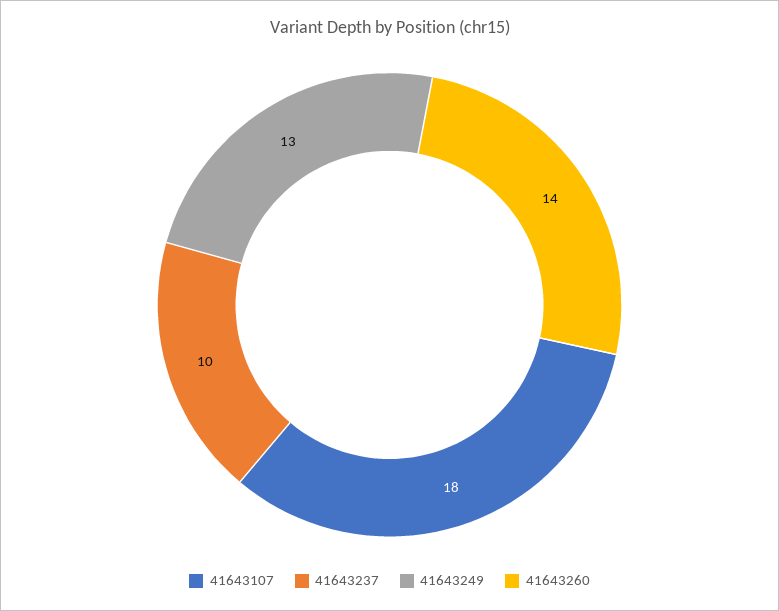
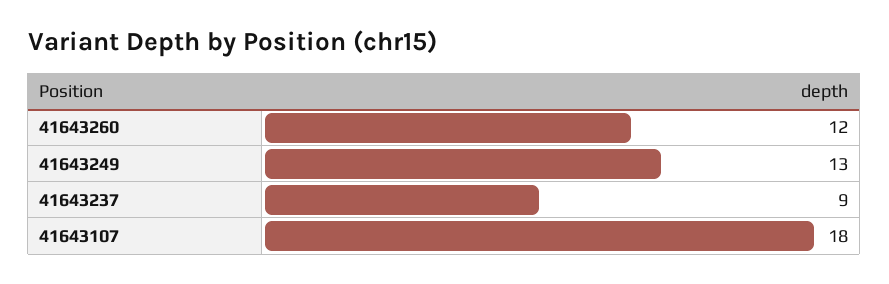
41643237: 10 -> 9
41643260: 14 -> 12

